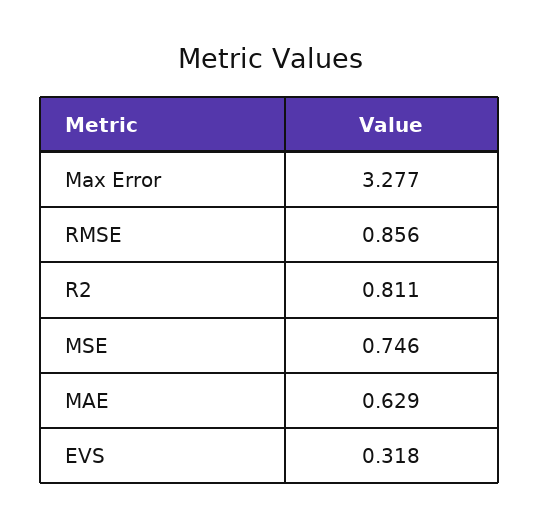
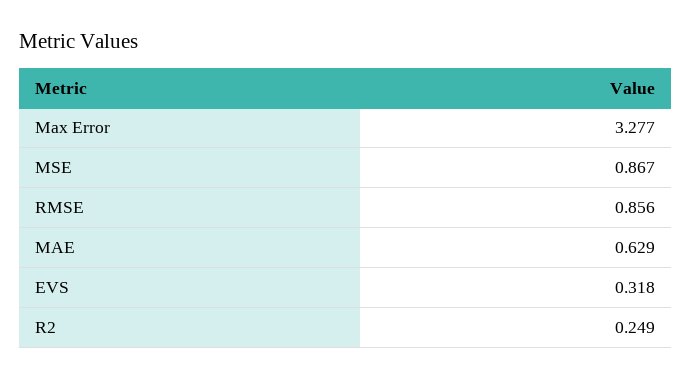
R2: 0.811 -> 0.249
MSE: 0.746 -> 0.867

